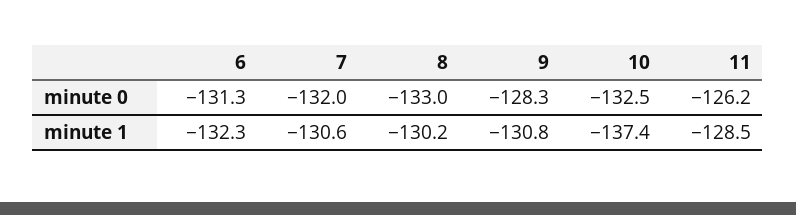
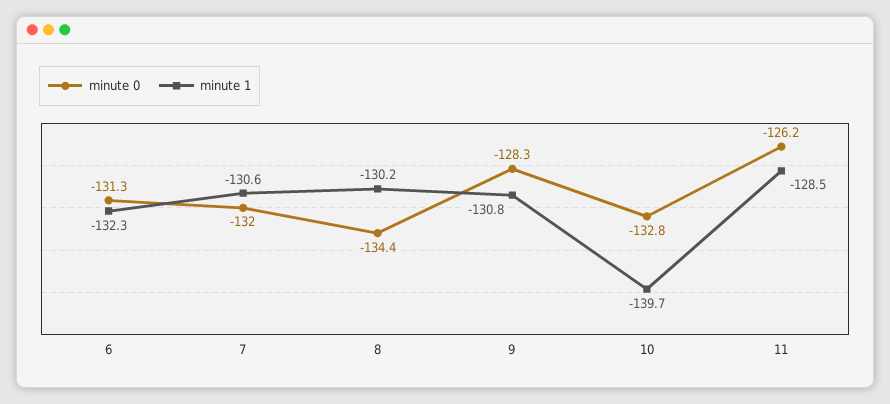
minute 0, 8: -133 -> -134.4
minute 0, 10: -132.5 -> -132.8
minute 1, 10: -137.4 -> -139.7

